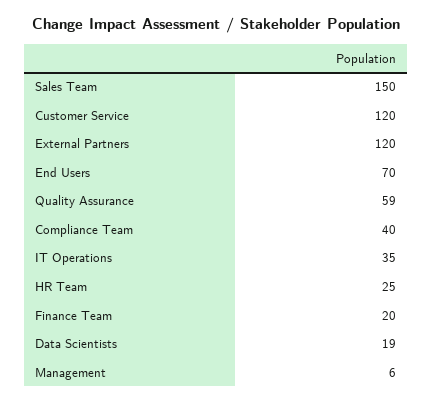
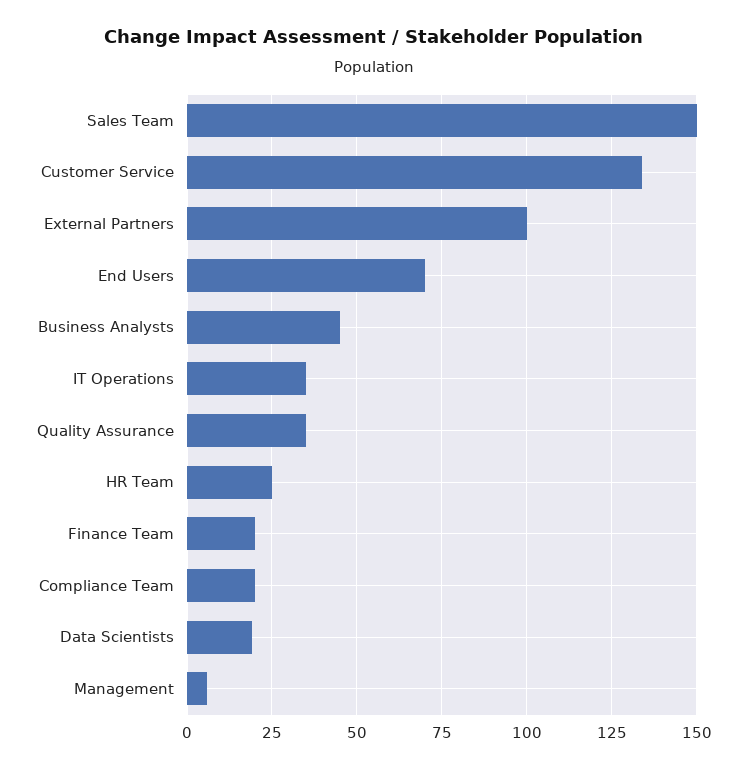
Customer Service: 120 -> 135
External Partners: 120 -> 100
Quality Assurance: 59 -> 35
Compliance Team: 40 -> 20
Business Analysts: none -> 45

